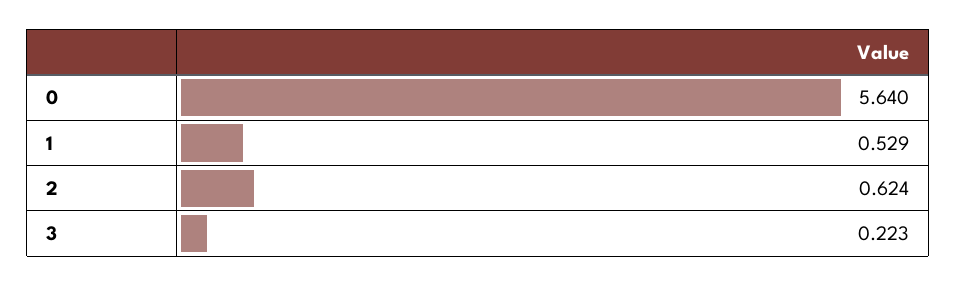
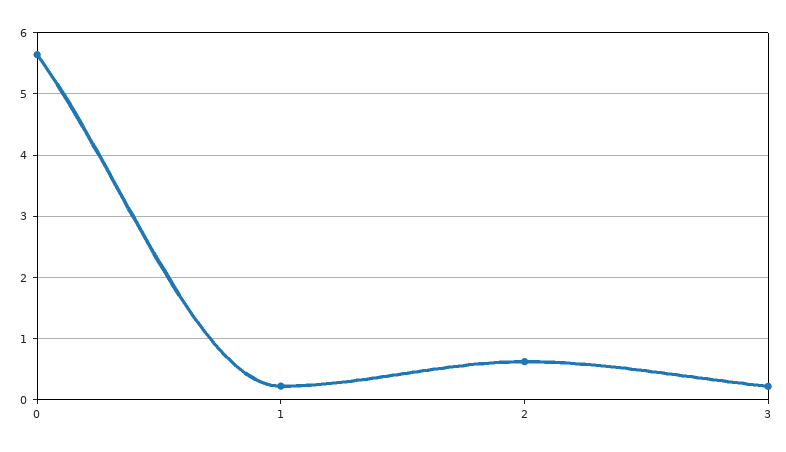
1: 0.529 -> 0.2

